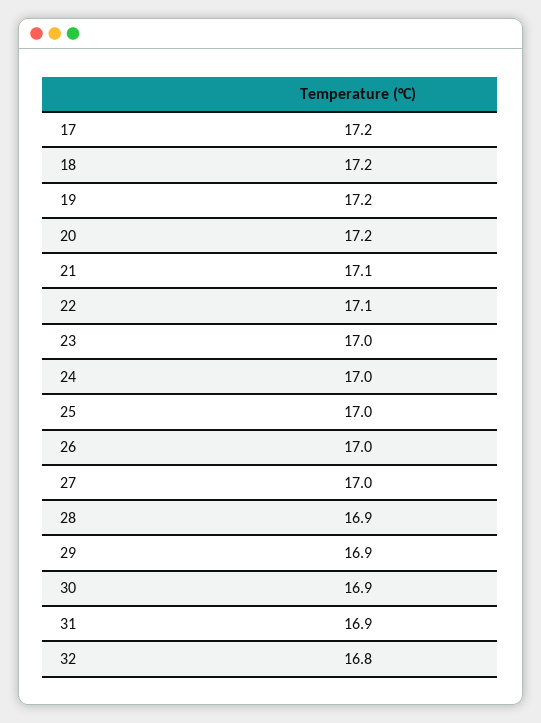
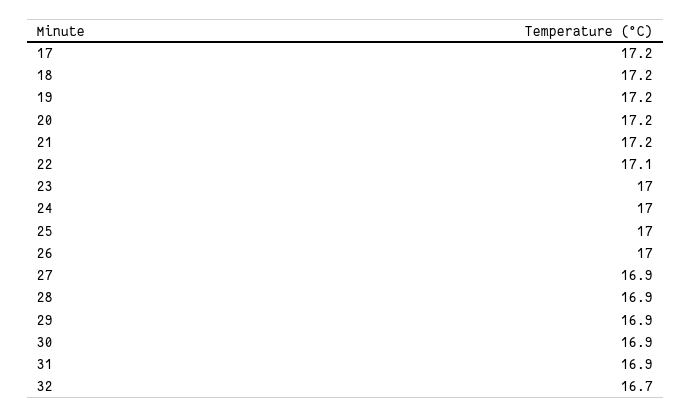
21: 17.1 -> 17.2
27: 17 -> 16.9
32: 16.8 -> 16.7

